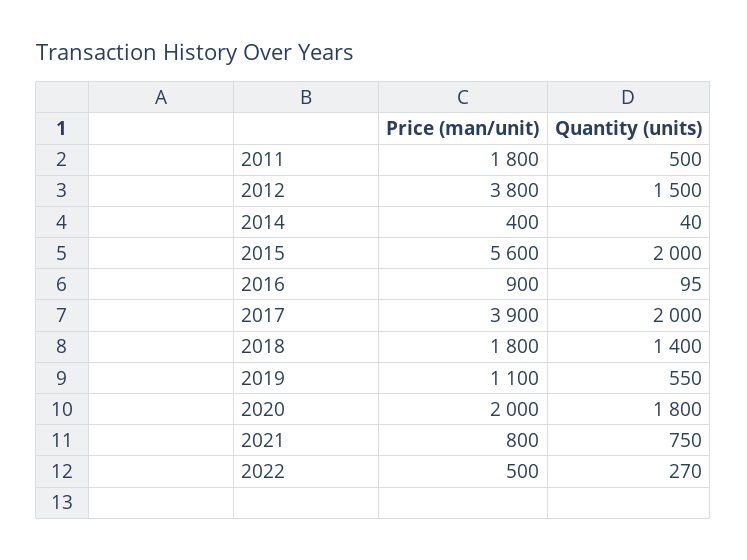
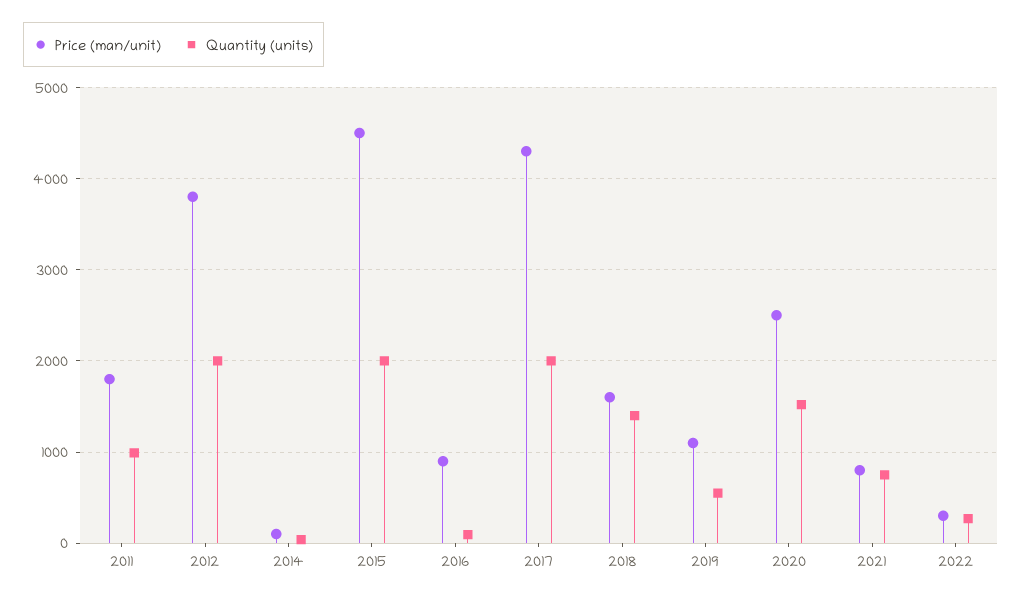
Quantity (units), 2011: 500 -> 1000
Quantity (units), 2012: 1500 -> 2000
Price (man/unit), 2014: 400 -> 100
Price (man/unit), 2015: 5600 -> 4500
Price (man/unit), 2017: 3900 -> 4300
Price (man/unit), 2018: 1800 -> 1600
Price (man/unit), 2020: 2000 -> 2500
Quantity (units), 2020: 1800 -> 1500
Price (man/unit), 2022: 500 -> 300

